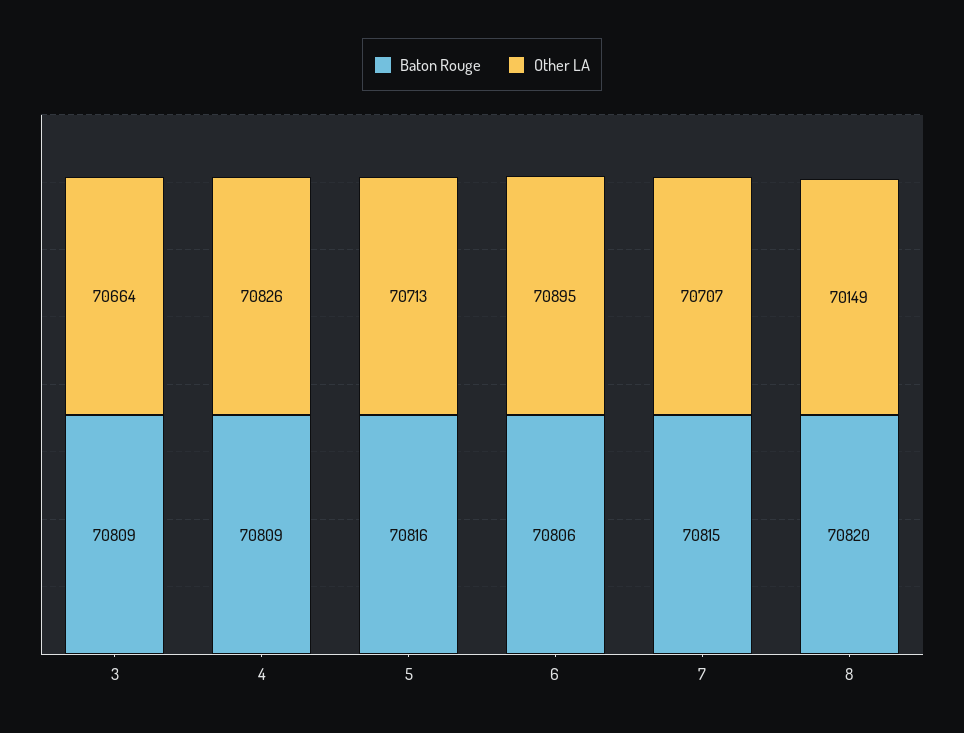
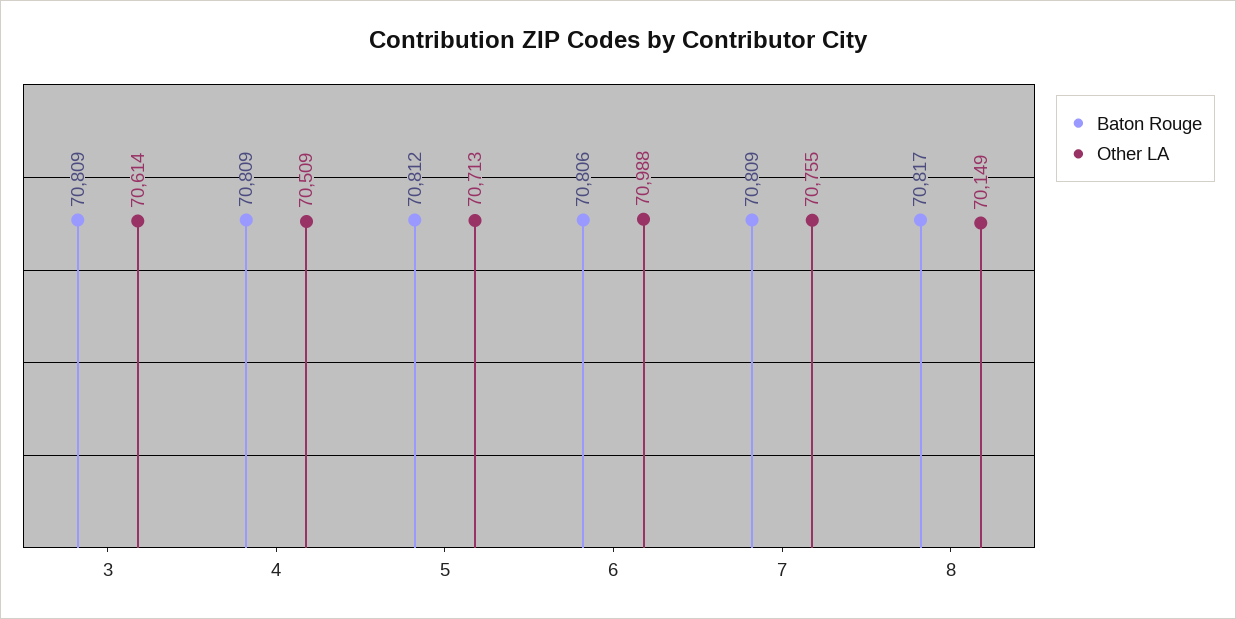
Other LA, 3: 70664 -> 70614
Other LA, 4: 70826 -> 70509
Baton Rouge, 5: 70816 -> 70812
Other LA, 6: 70895 -> 70988
Baton Rouge, 7: 70815 -> 70809
Other LA, 7: 70707 -> 70755
Baton Rouge, 8: 70820 -> 70817

